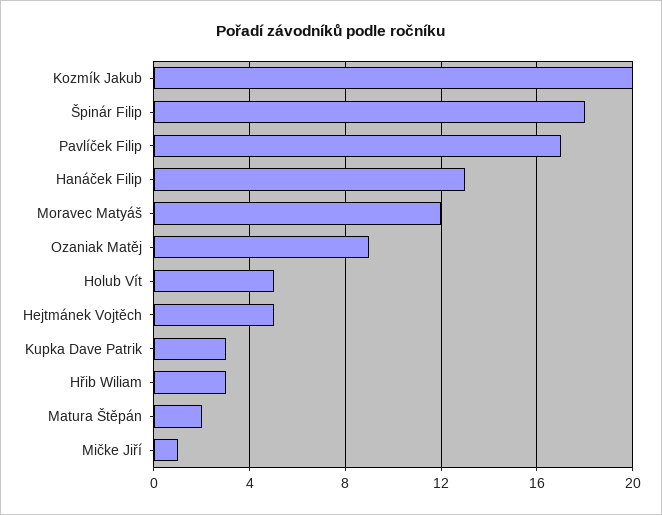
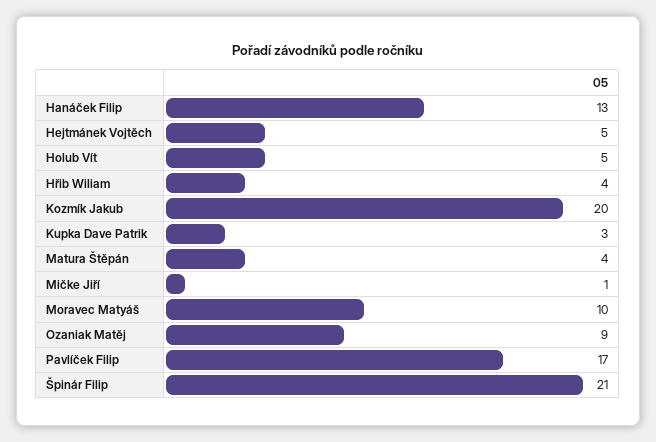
Špinár Filip: 18 -> 21
Moravec Matyáš: 12 -> 10
Hřib Wiliam: 3 -> 4
Matura Štěpán: 2 -> 4

